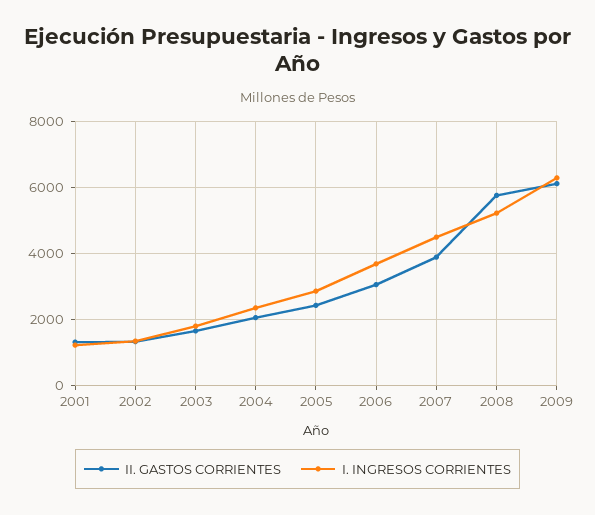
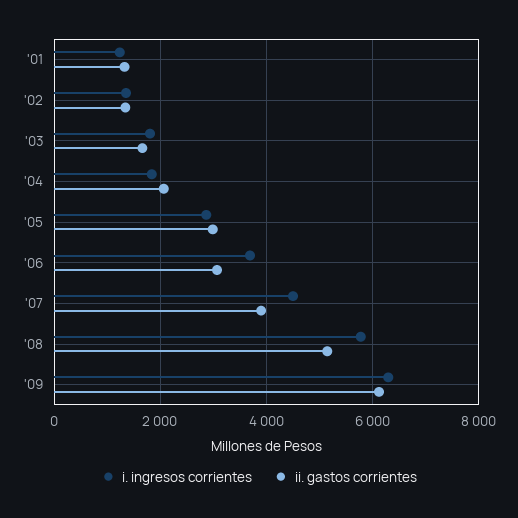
I. INGRESOS CORRIENTES, 2004: 2400 -> 1800
II. GASTOS CORRIENTES, 2005: 2400 -> 3000
II. GASTOS CORRIENTES, 2008: 5800 -> 5200
I. INGRESOS CORRIENTES, 2008: 5200 -> 5800

